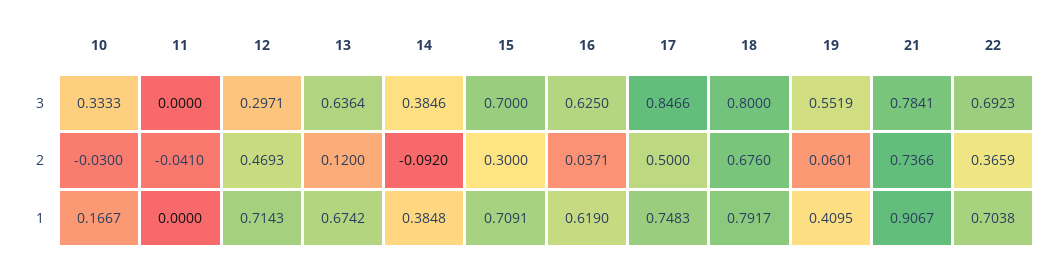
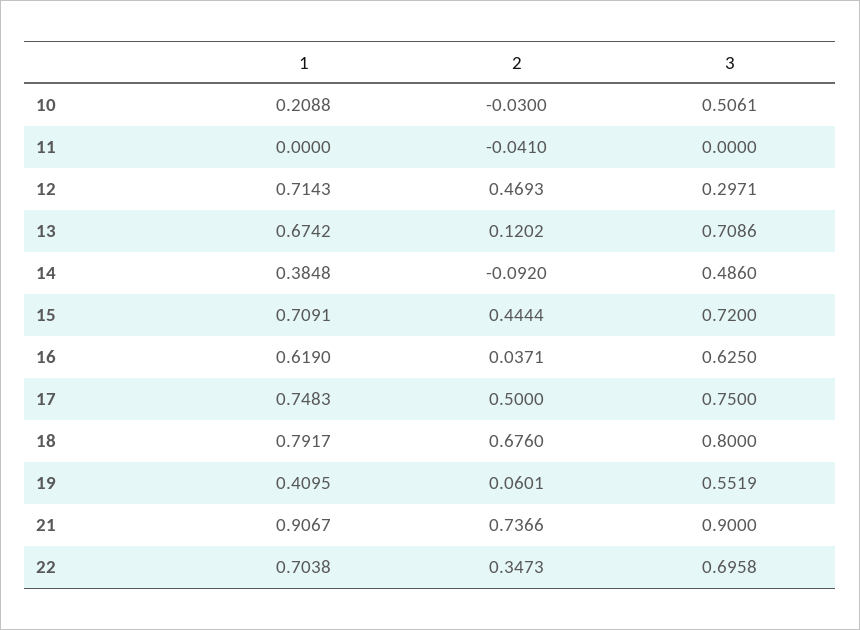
10, 3: 0.3333 -> 0.5061
13, 3: 0.6364 -> 0.7086
14, 3: 0.3846 -> 0.486
15, 3: 0.7 -> 0.72
17, 3: 0.8466 -> 0.75
21, 3: 0.7841 -> 0.9
22, 3: 0.6923 -> 0.6958
13, 2: 0.12 -> 0.1202
15, 2: 0.3 -> 0.4444
22, 2: 0.3659 -> 0.3473
10, 1: 0.1667 -> 0.2088

